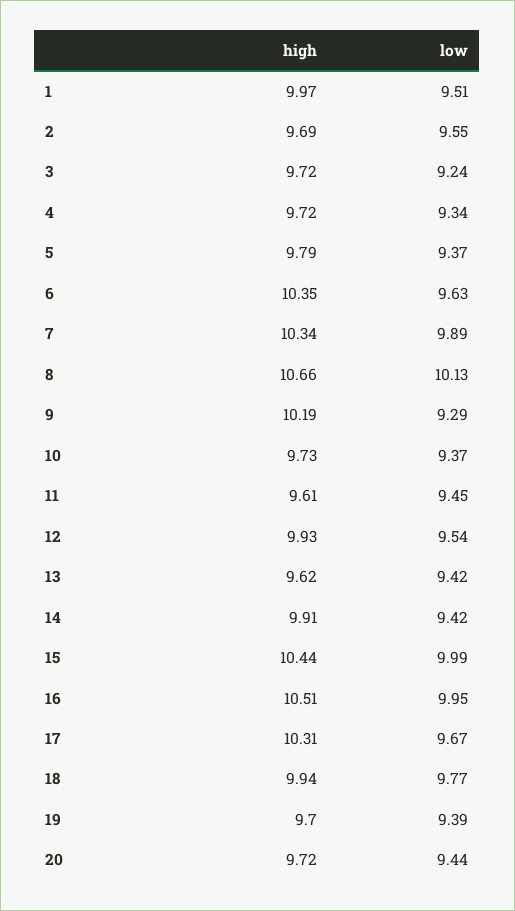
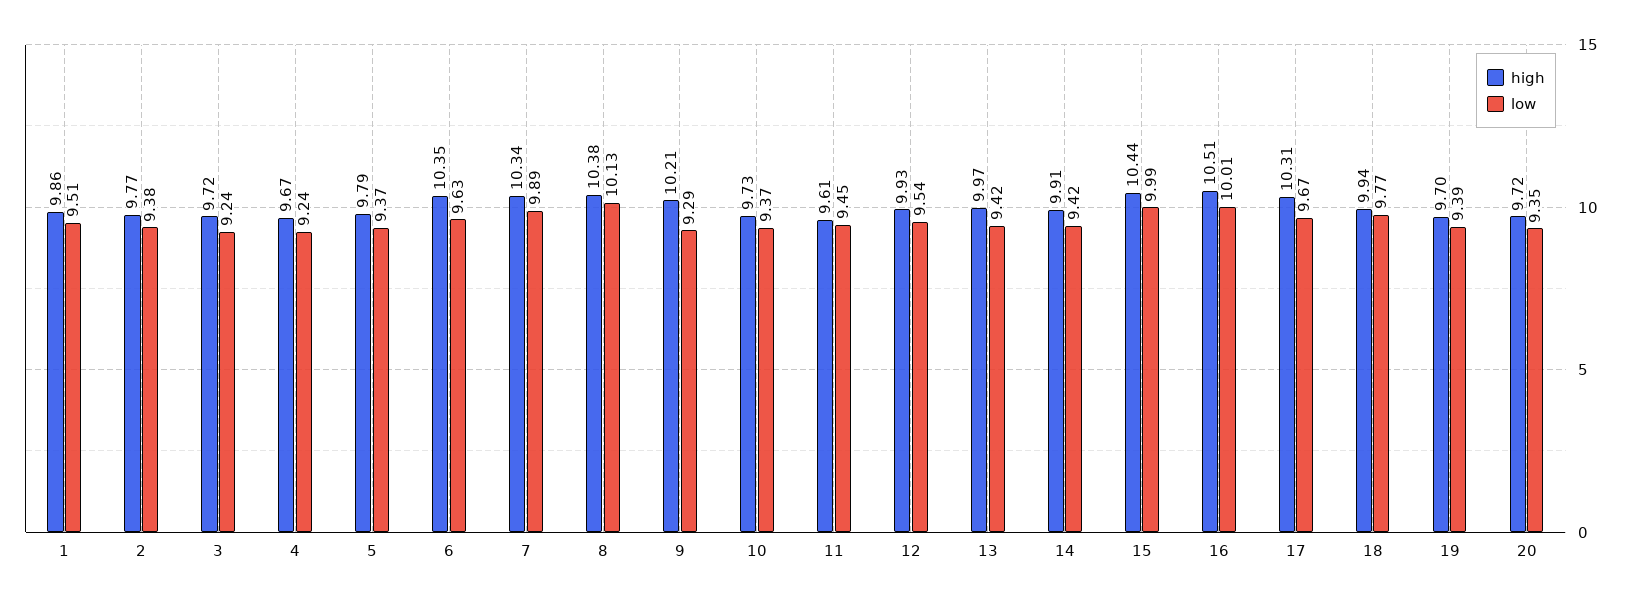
high, 1: 9.97 -> 9.86
high, 2: 9.69 -> 9.77
low, 2: 9.55 -> 9.38
high, 4: 9.72 -> 9.67
low, 4: 9.34 -> 9.24
high, 8: 10.66 -> 10.38
high, 9: 10.19 -> 10.21
high, 13: 9.62 -> 9.97
low, 16: 9.95 -> 10.01
low, 20: 9.44 -> 9.35

